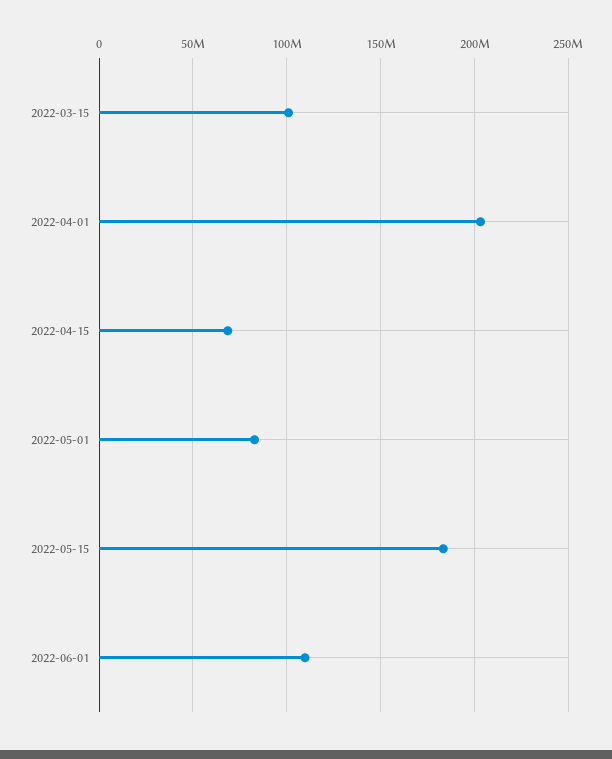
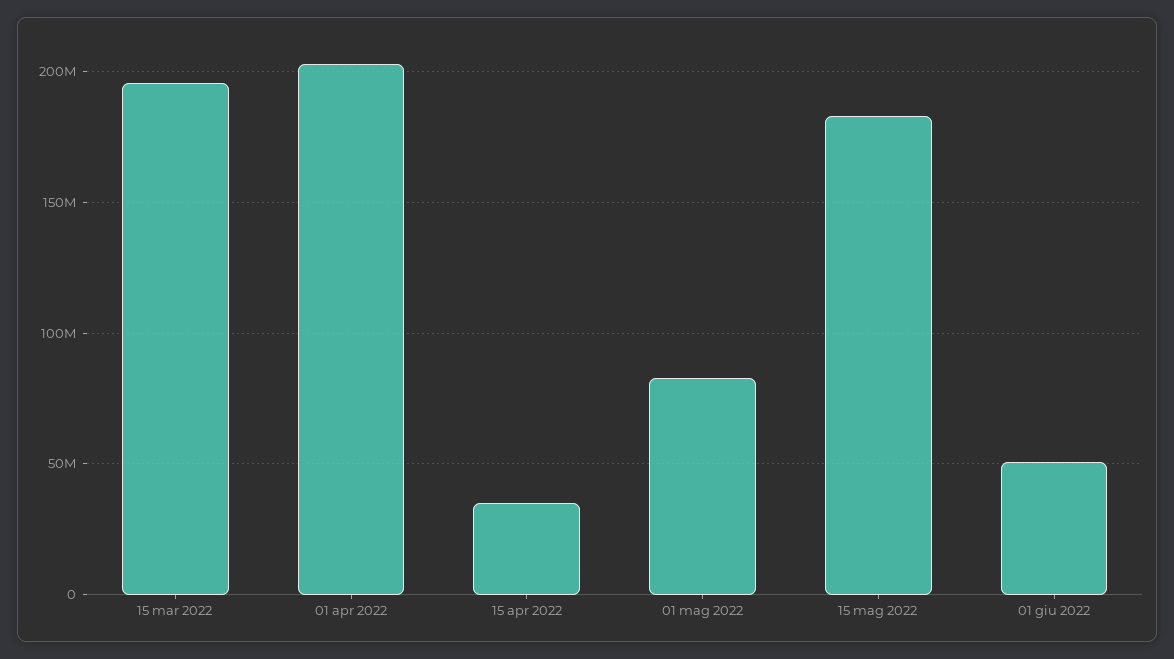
2022-03-15: 100000000 -> 195000000
2022-04-15: 70000000 -> 35000000
2022-06-01: 110000000 -> 50000000

